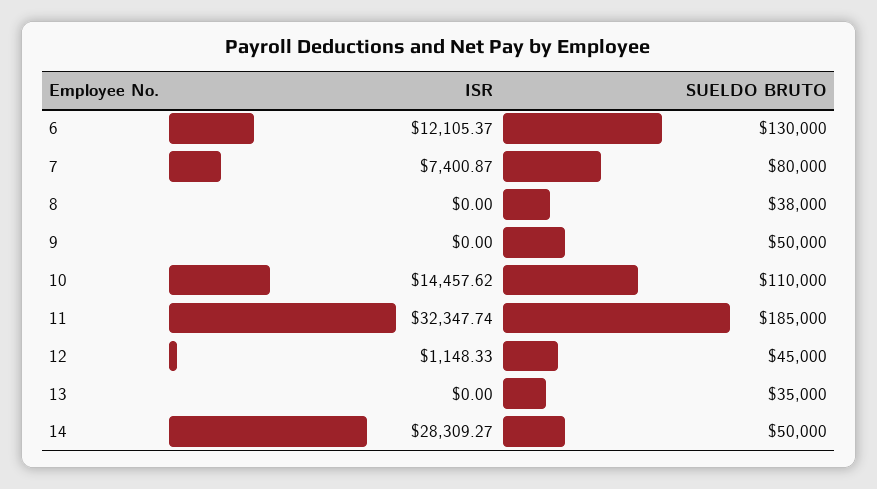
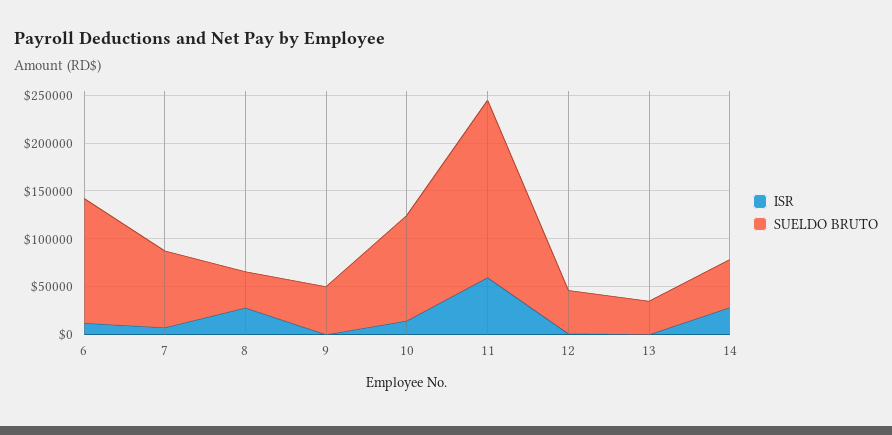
ISR, 8: 0 -> 30000
ISR, 11: 32347.74 -> 60000

